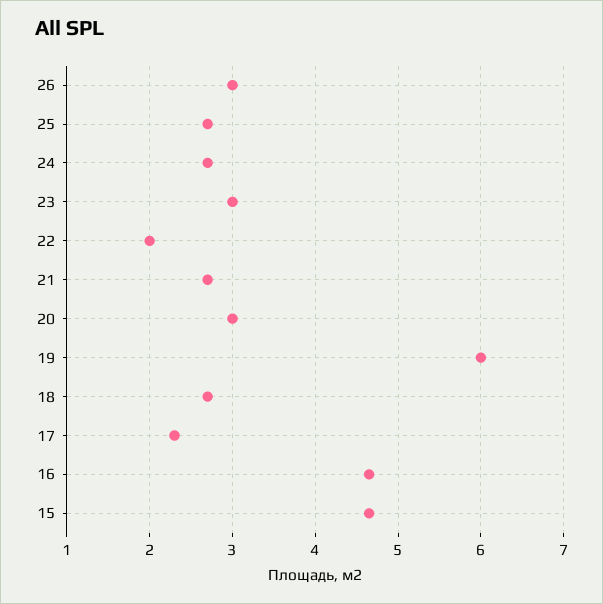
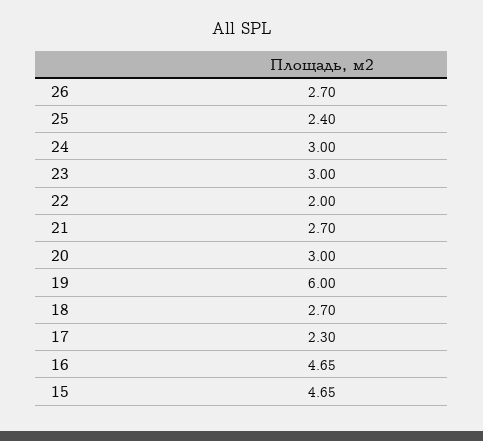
26: 3 -> 2.7
25: 2.7 -> 2.4
24: 2.7 -> 3

